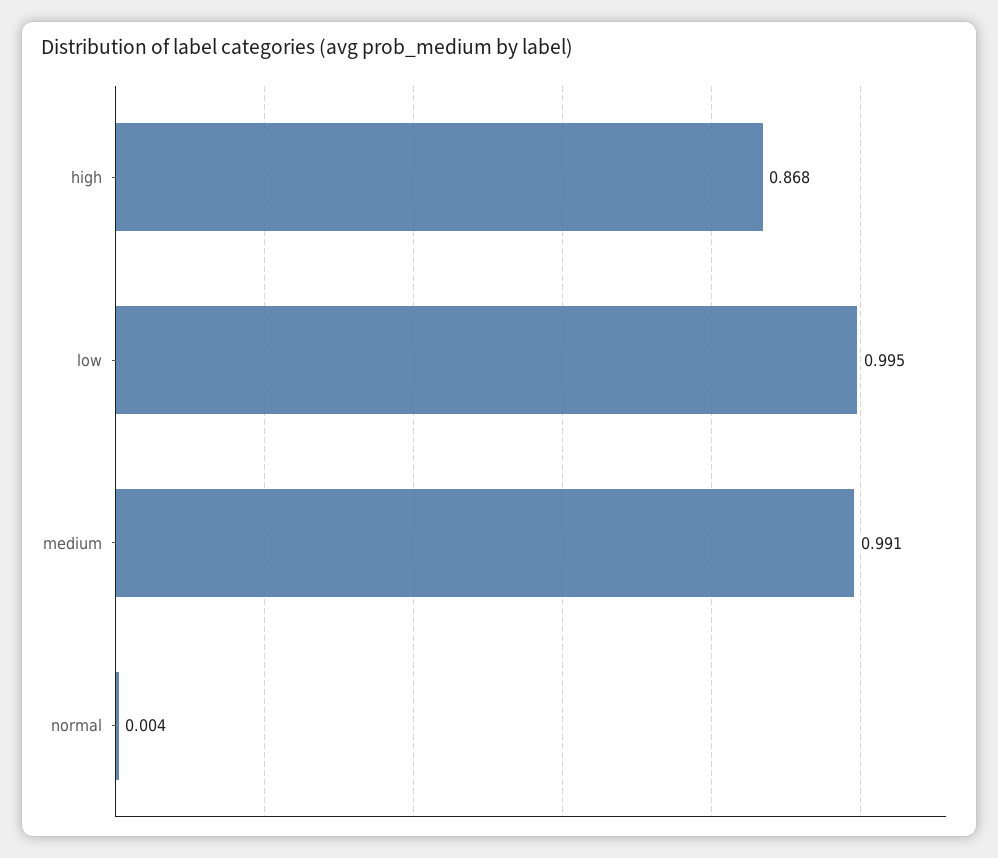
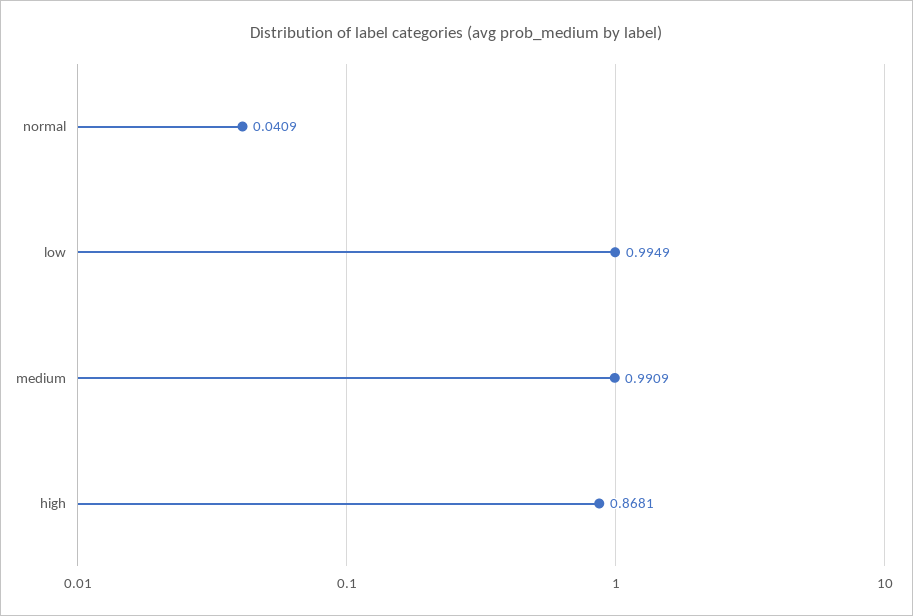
normal: 0.004 -> 0.0409

